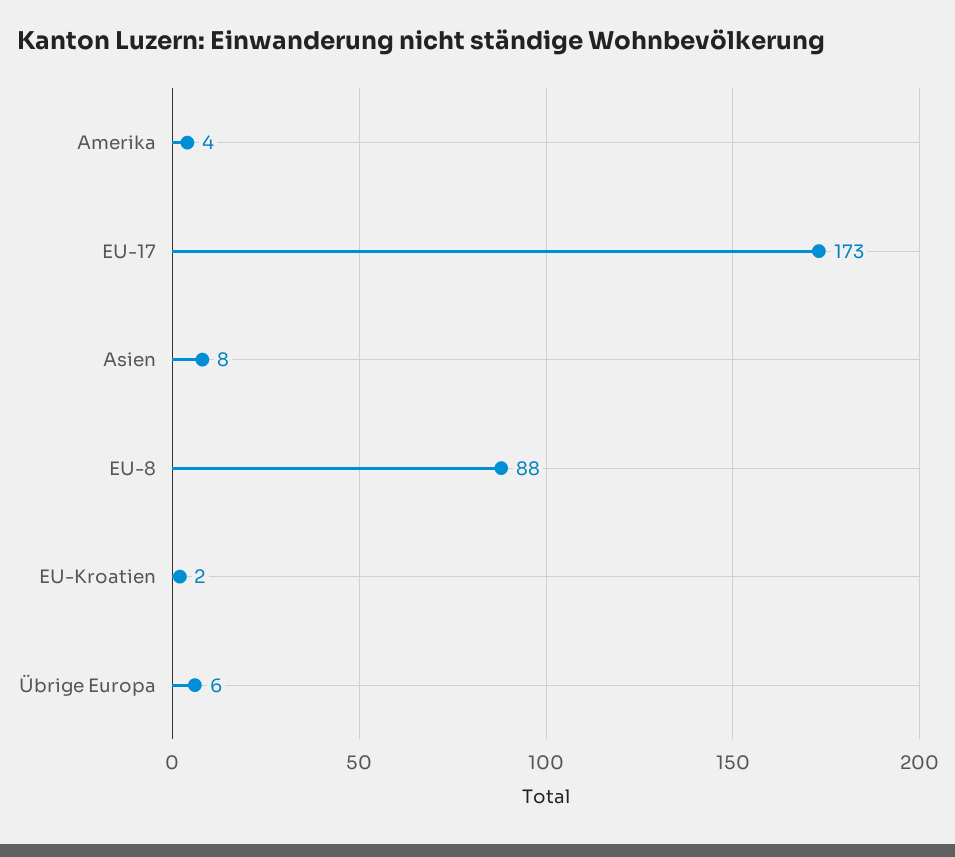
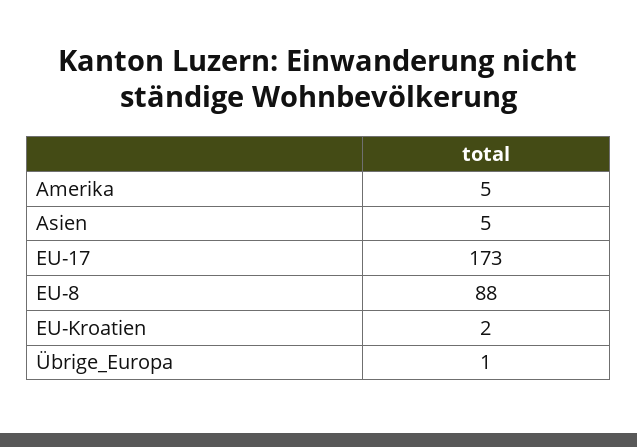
Amerika: 4 -> 5
Asien: 8 -> 5
Übrige Europa: 6 -> 1

